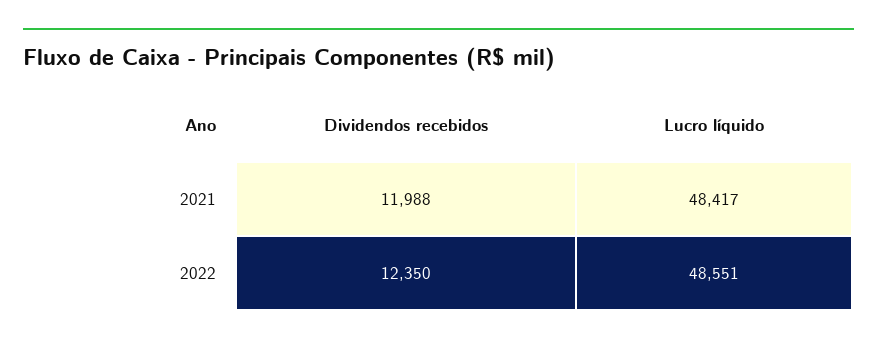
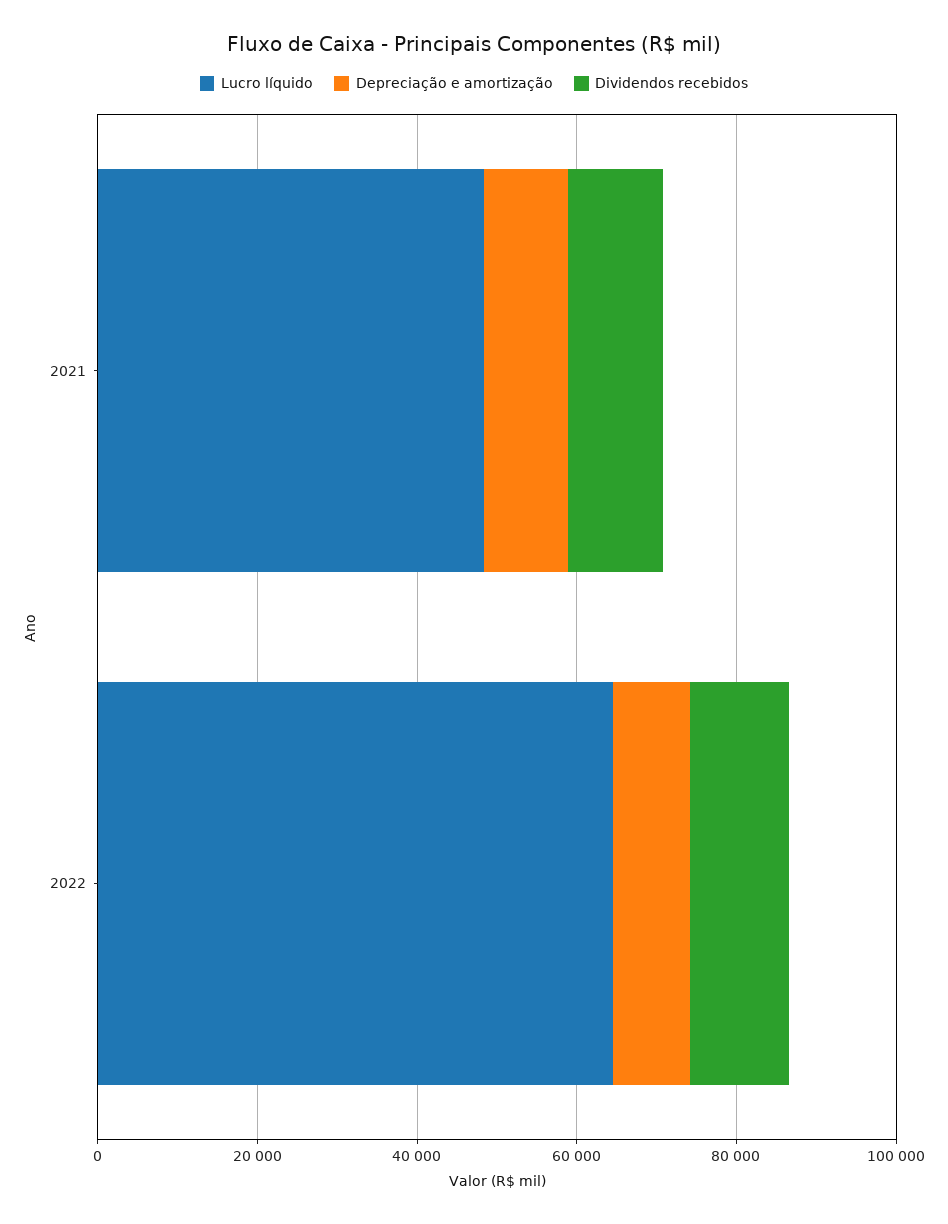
Lucro líquido, 2022: 48551 -> 65000
Depreciação e amortização, 2021: none -> 10000
Depreciação e amortização, 2022: none -> 10000

